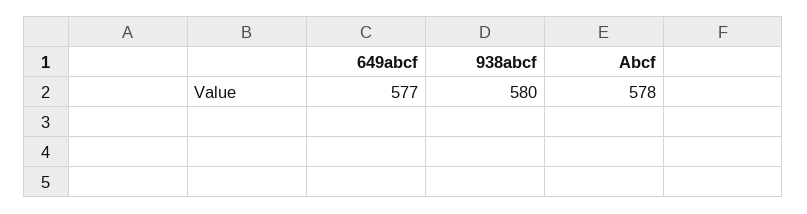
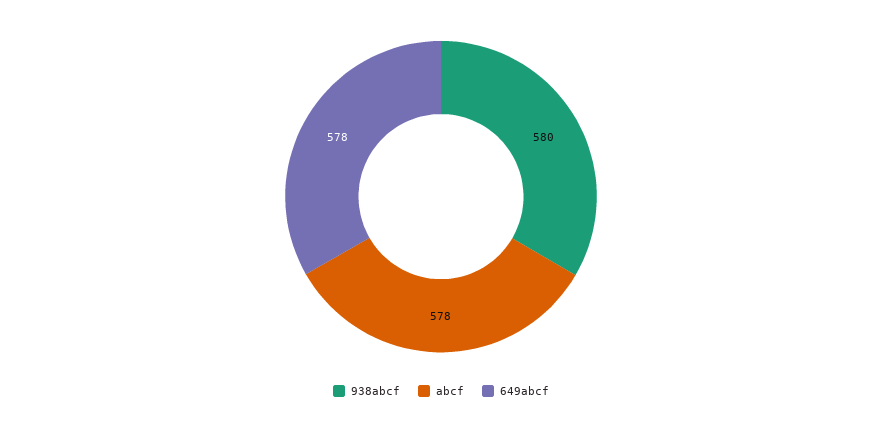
649abcf: 577 -> 578

